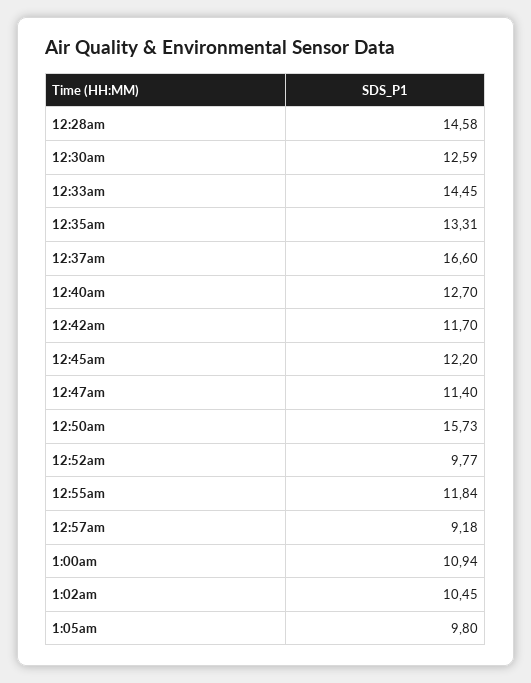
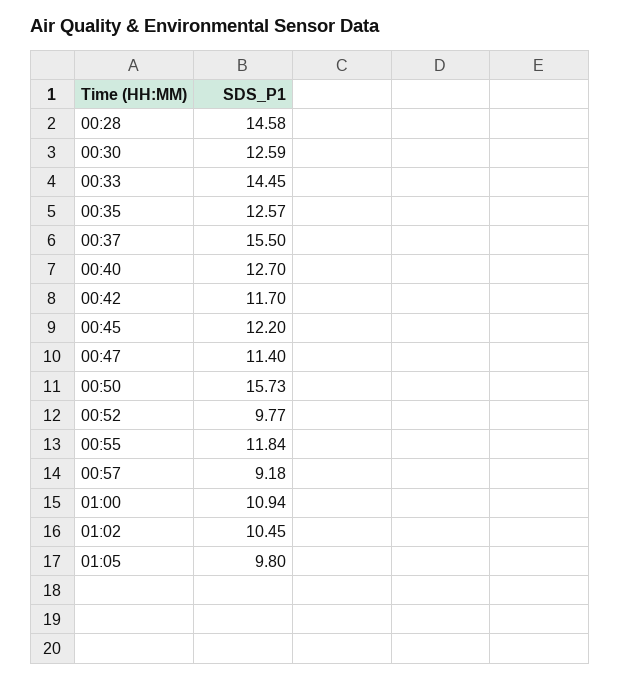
12:35am: 13.31 -> 12.57
12:37am: 16.6 -> 15.5

